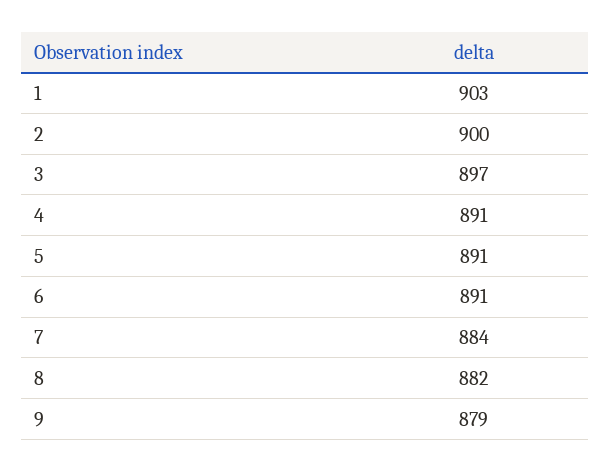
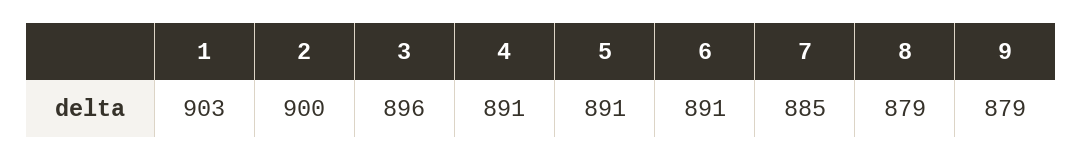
3: 897 -> 896
7: 884 -> 885
8: 882 -> 879

